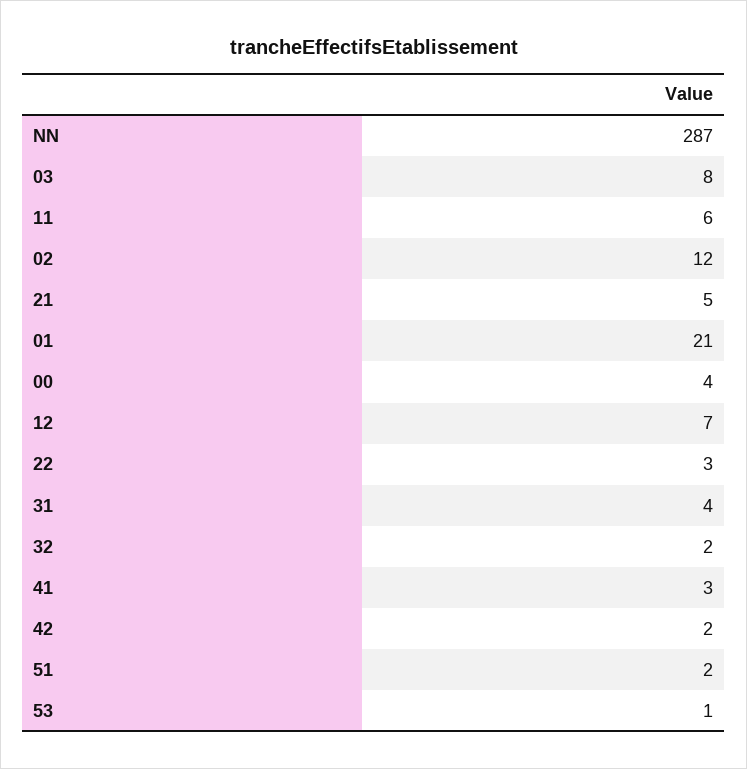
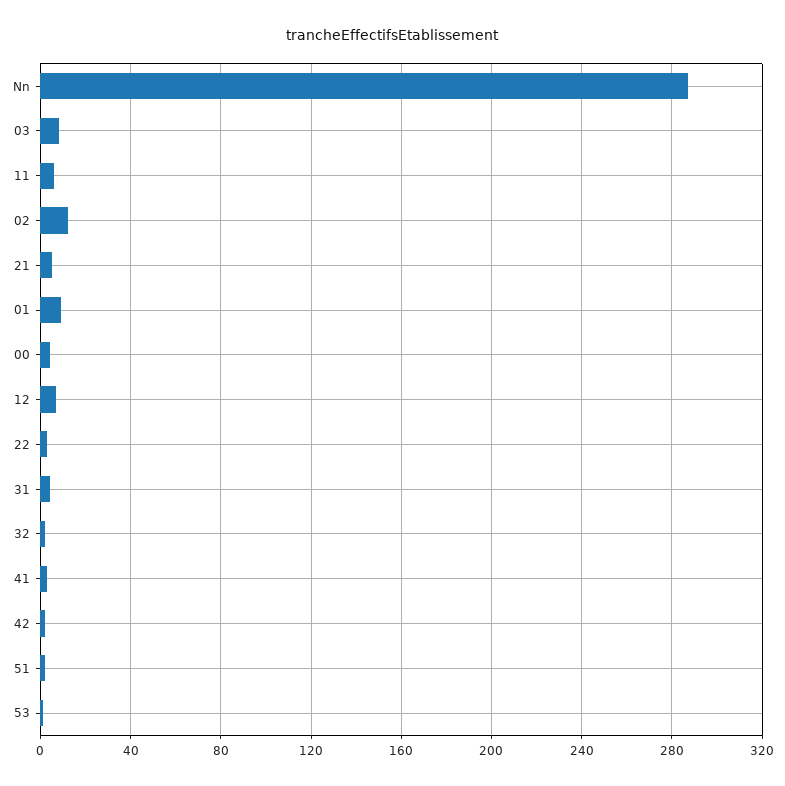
01: 21 -> 10

